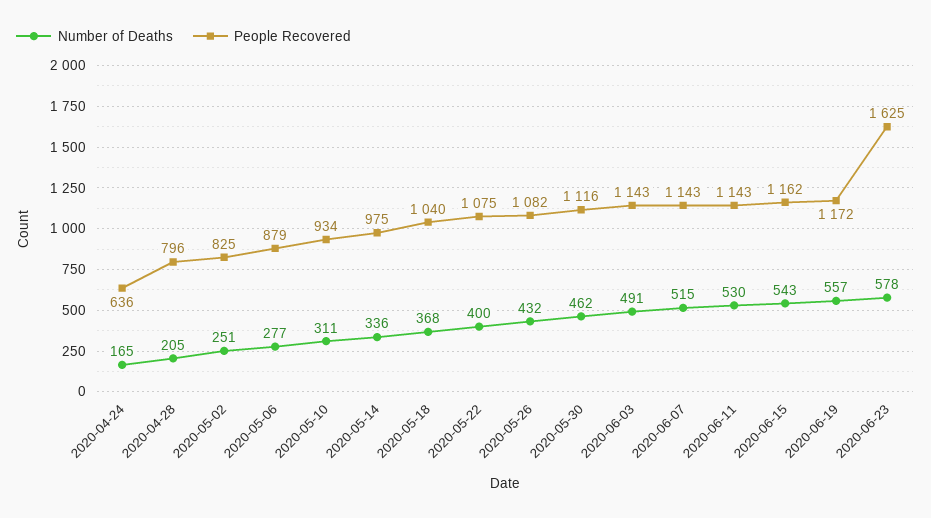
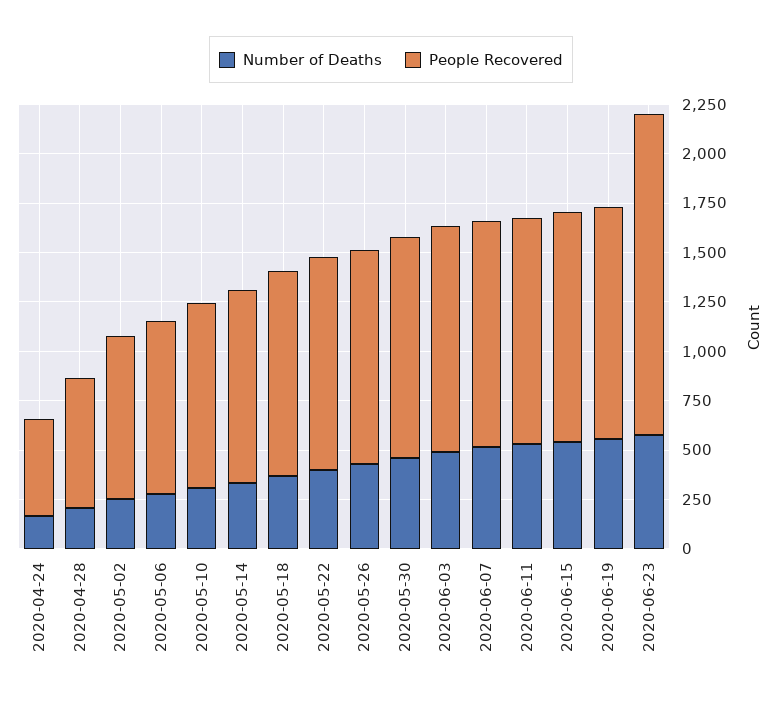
People Recovered, 2020-04-24: 636 -> 500
People Recovered, 2020-04-28: 796 -> 650

